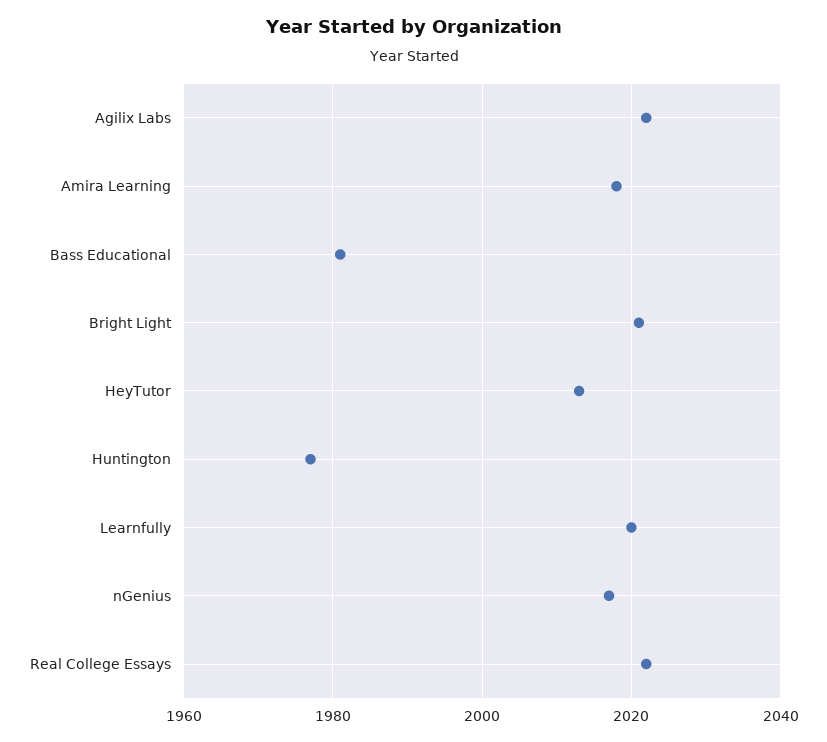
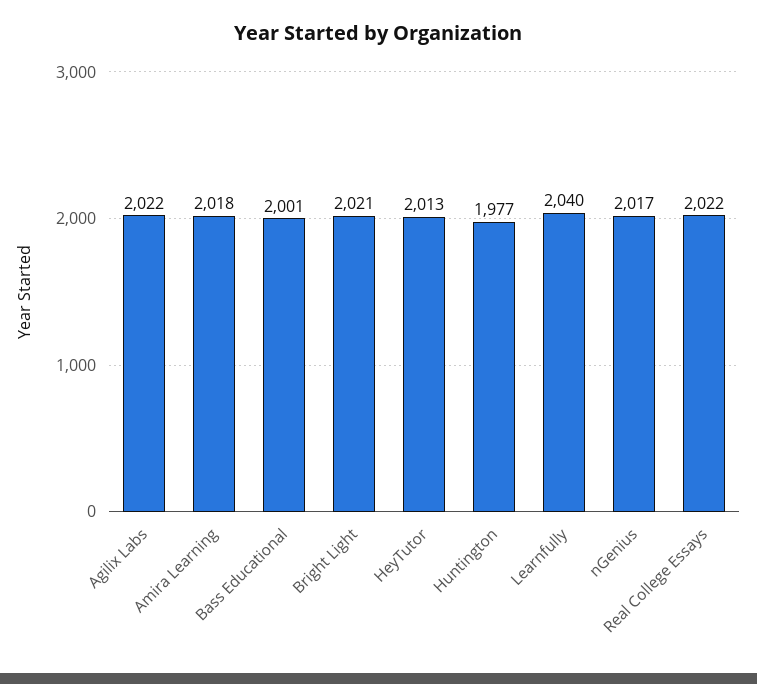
Bass Educational: 1980 -> 2001
Learnfully: 2020 -> 2040

